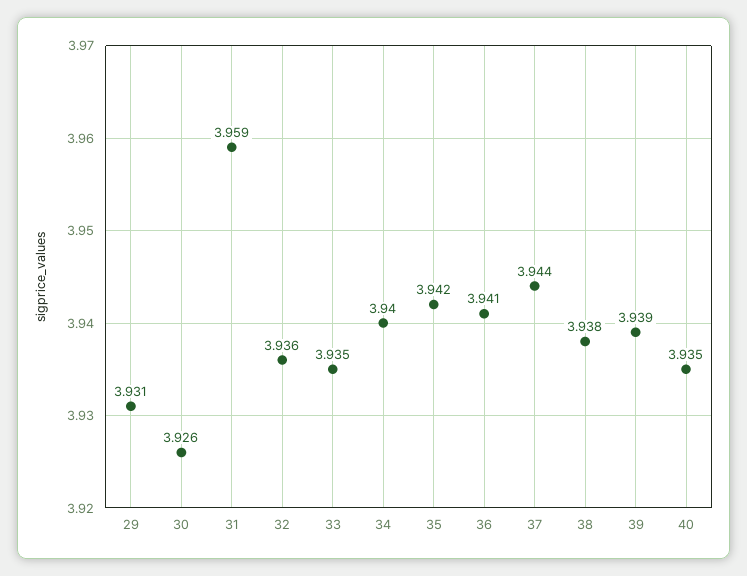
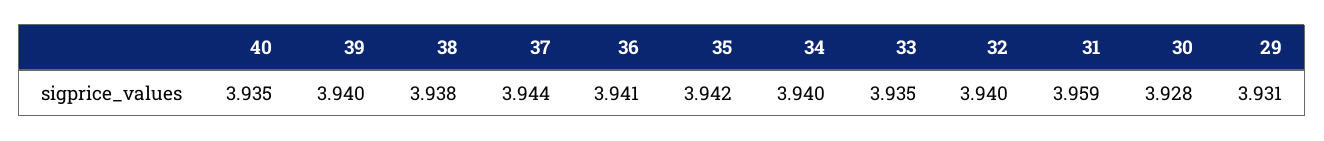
30: 3.926 -> 3.928
32: 3.936 -> 3.94
39: 3.939 -> 3.94

